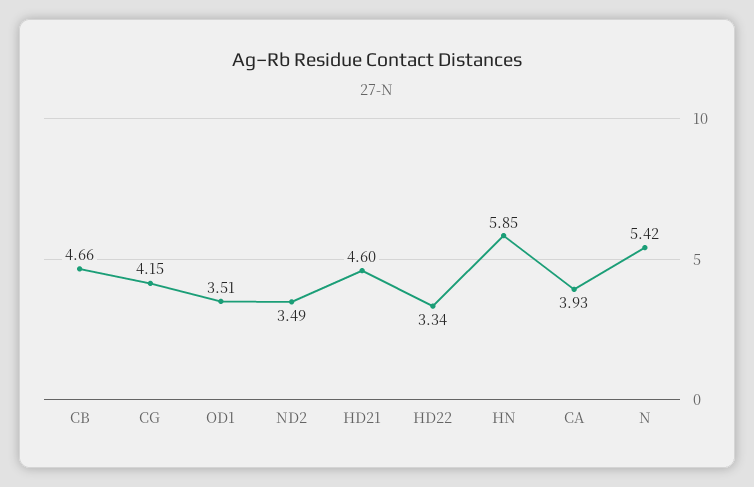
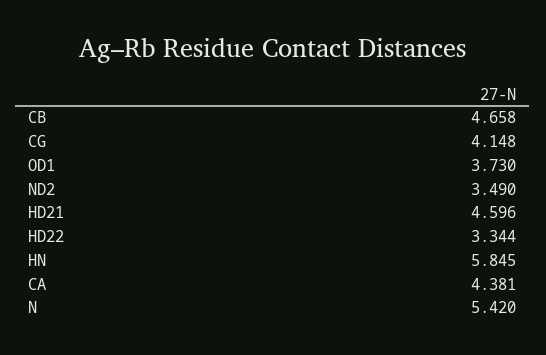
OD1: 3.51 -> 3.73
CA: 3.93 -> 4.381

